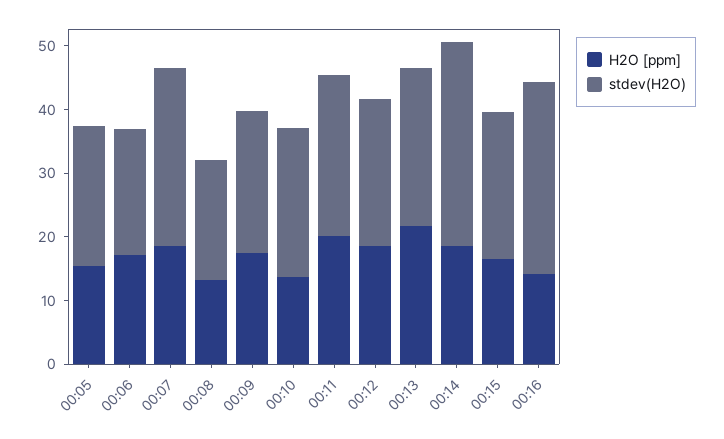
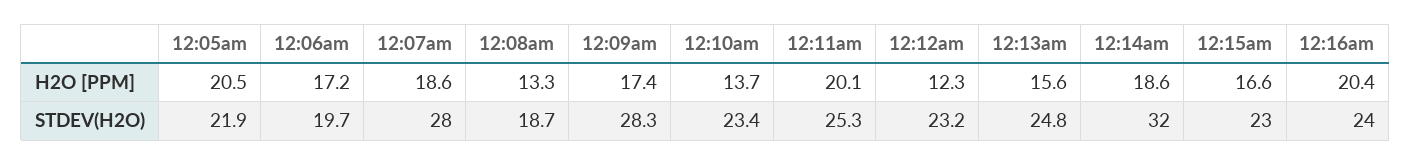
H2O [ppm], 00:05: 16 -> 20.5
stdev(H2O), 00:09: 22 -> 28.3
H2O [ppm], 00:12: 18 -> 12.3
H2O [ppm], 00:13: 22 -> 15.6
H2O [ppm], 00:16: 14 -> 20.4
stdev(H2O), 00:16: 30 -> 24

